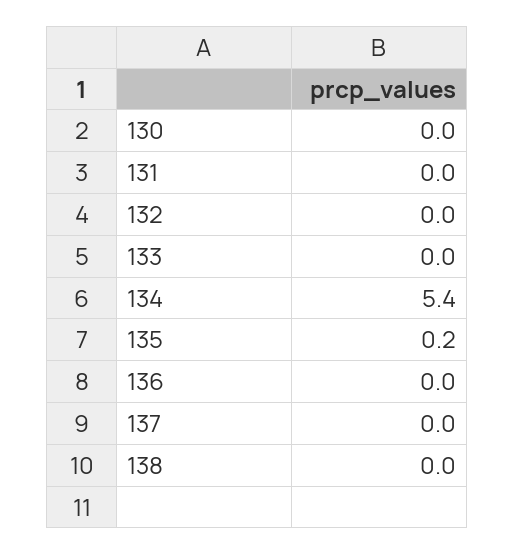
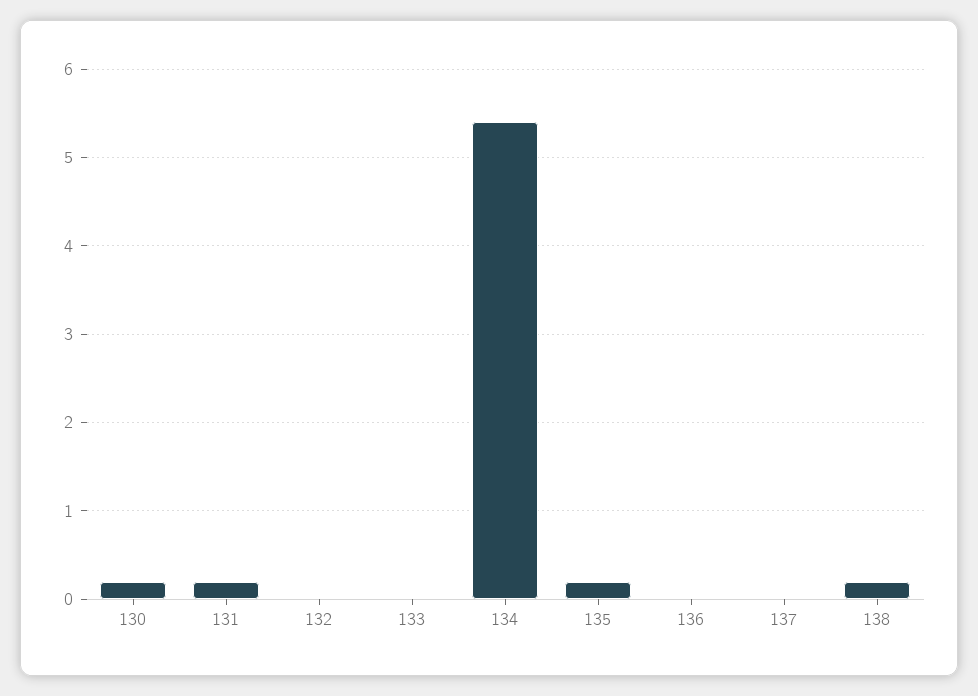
130: 0 -> 0.2
131: 0 -> 0.2
138: 0 -> 0.2

